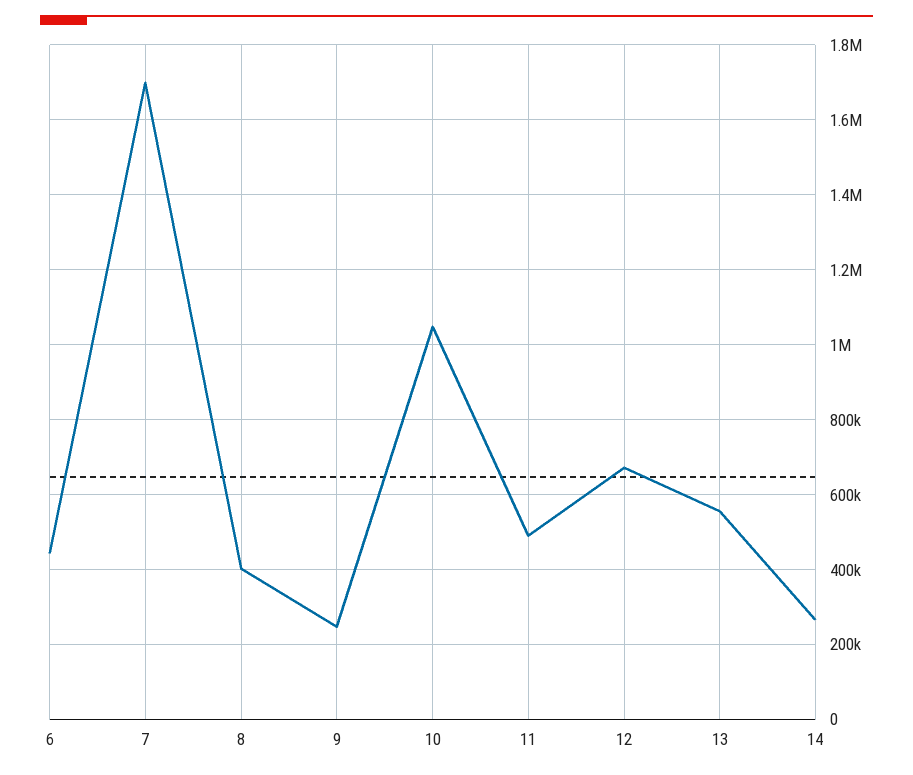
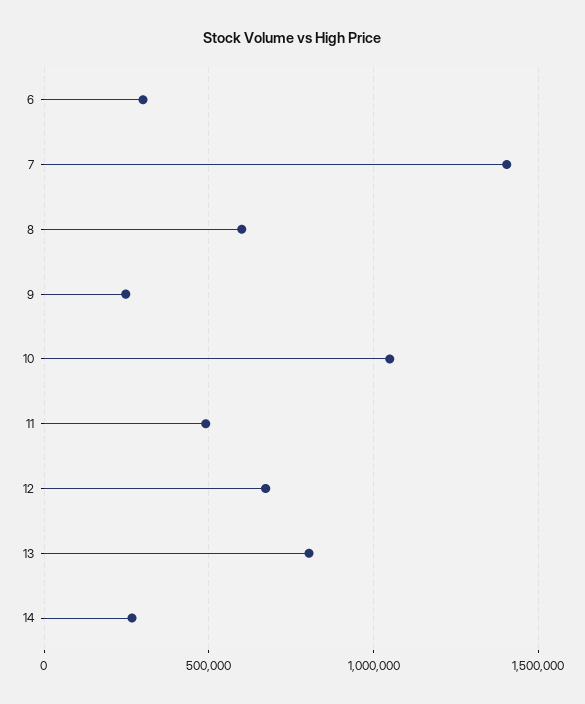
6: 440000 -> 300000
7: 1700000 -> 1400000
8: 400000 -> 600000
13: 560000 -> 800000

